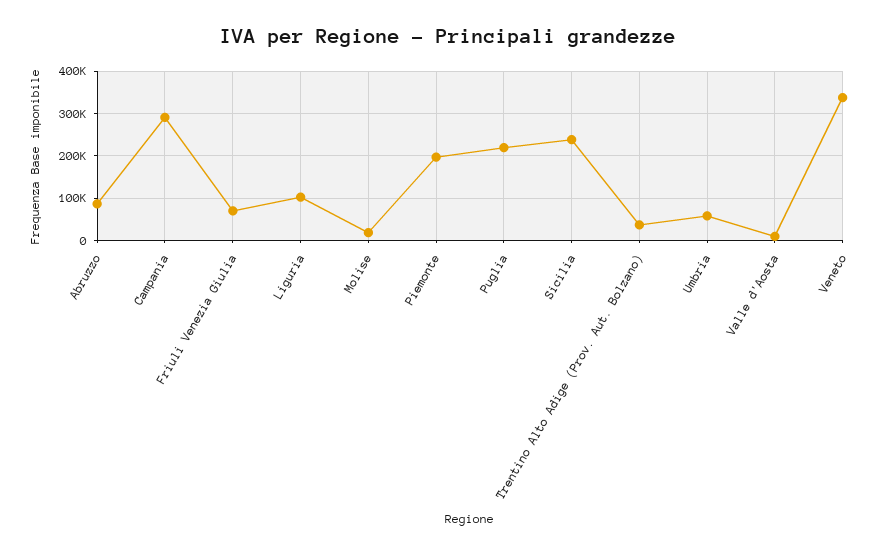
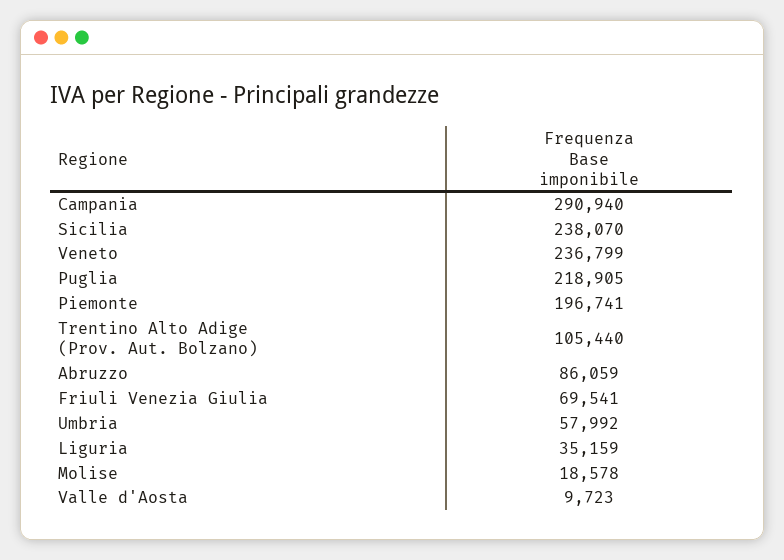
Liguria: 100000 -> 35159
Trentino Alto Adige (Prov. Aut. Bolzano): 40000 -> 105440
Veneto: 340000 -> 236799

